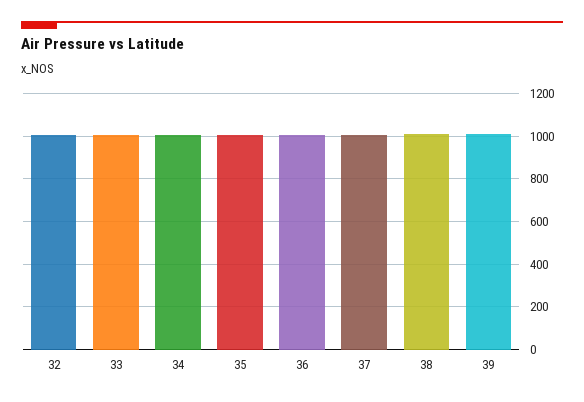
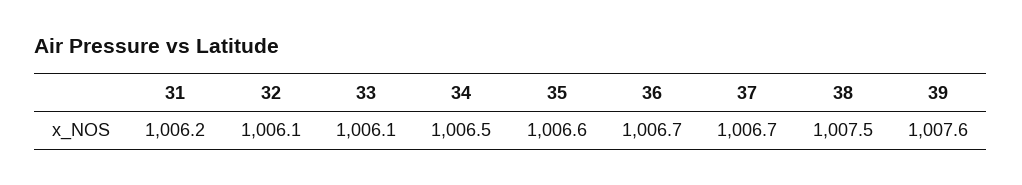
31: none -> 1006.2

